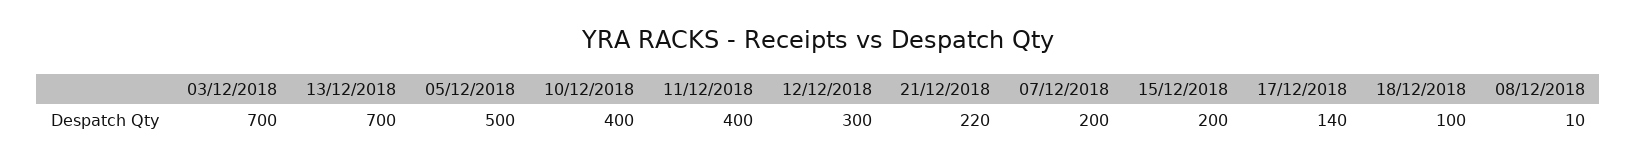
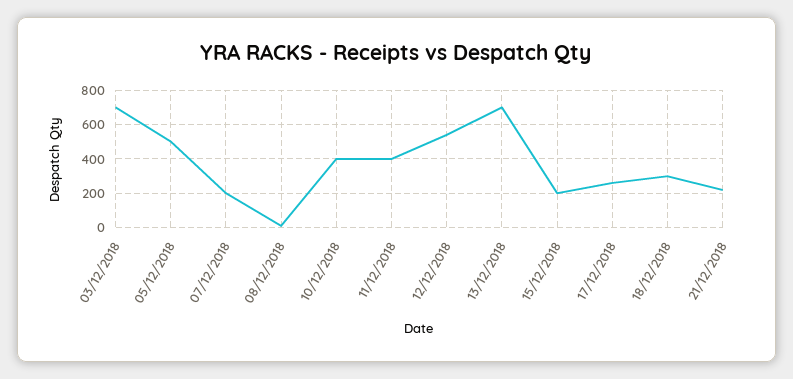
12/12/2018: 300 -> 550
17/12/2018: 140 -> 250
18/12/2018: 100 -> 300

